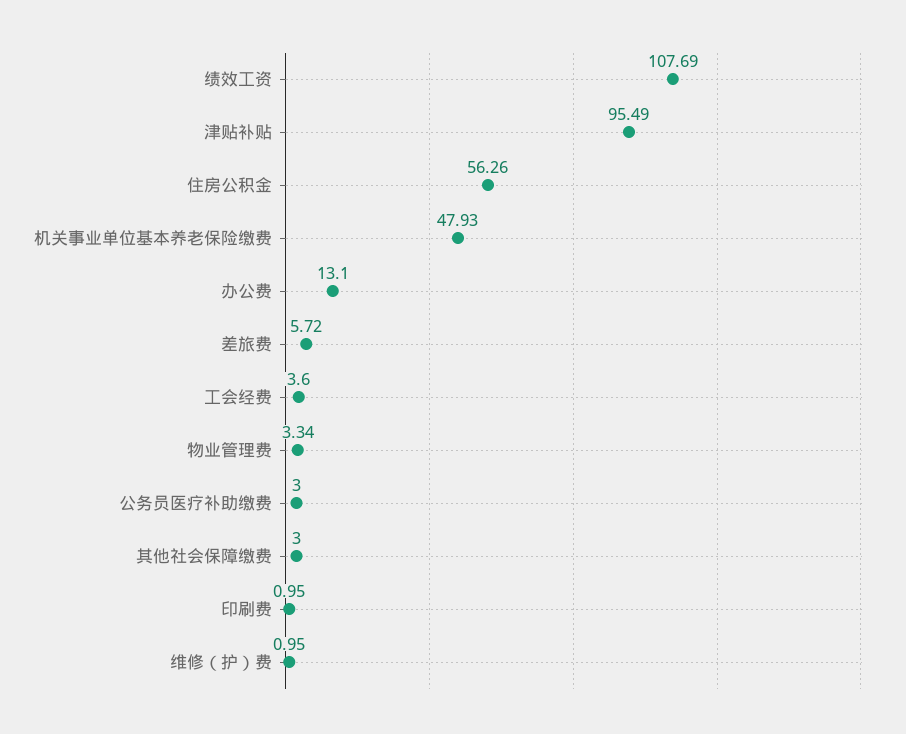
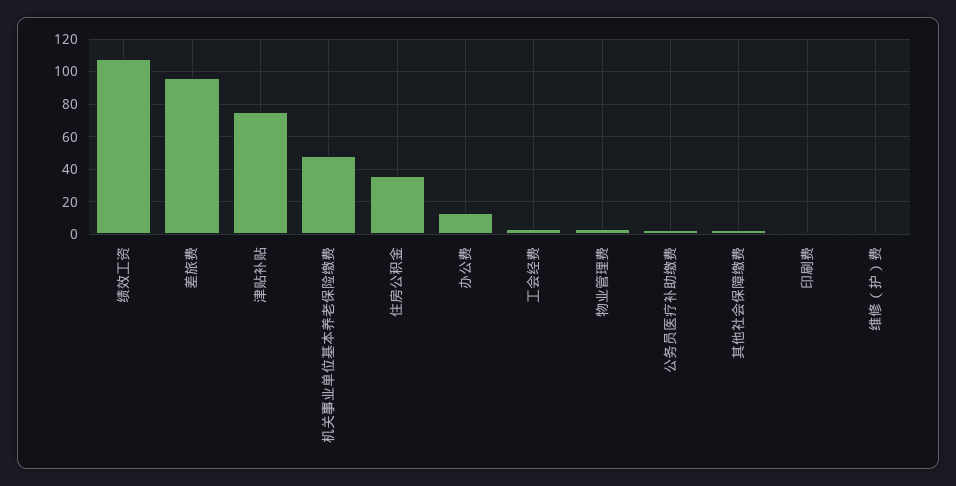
津贴补贴: 95.49 -> 75
住房公积金: 56.26 -> 35
差旅费: 5.72 -> 95

